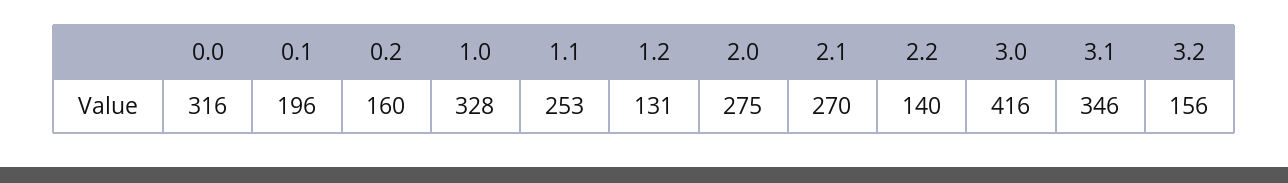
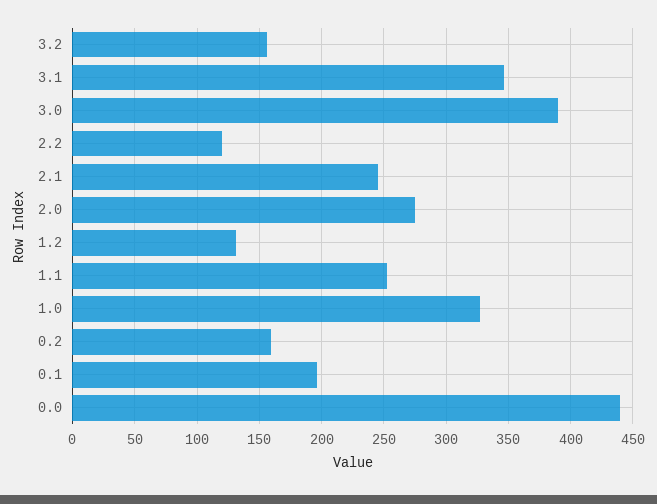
0.0: 316 -> 440
2.1: 270 -> 245
2.2: 140 -> 120
3.0: 416 -> 390

